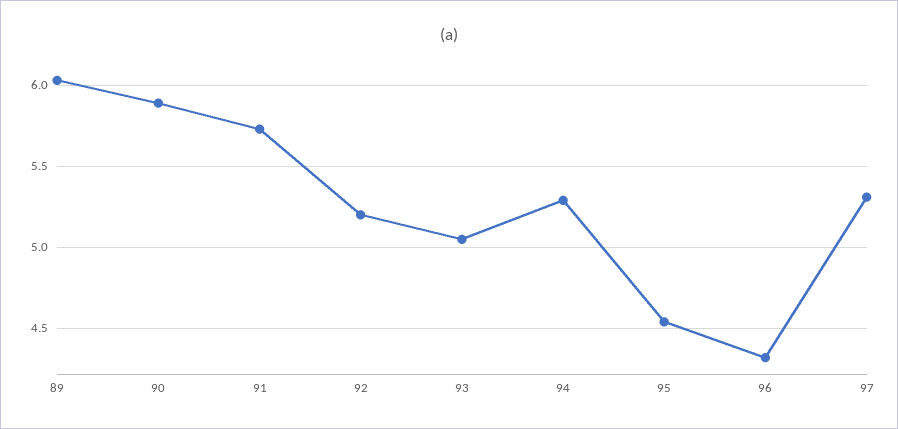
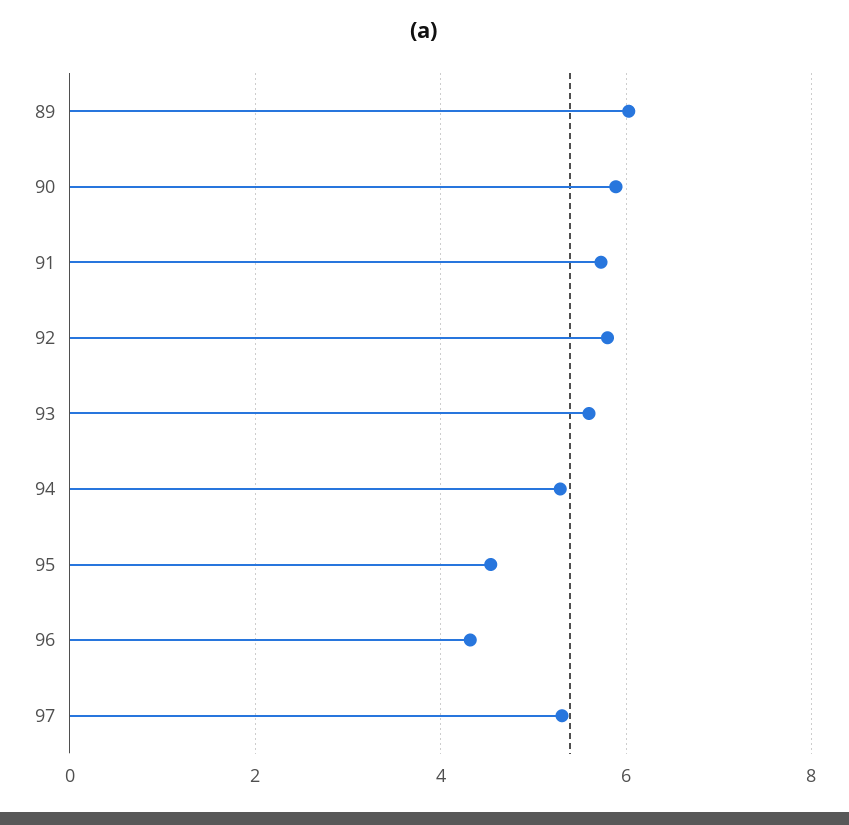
92: 5.2 -> 5.8
93: 5.05 -> 5.6

